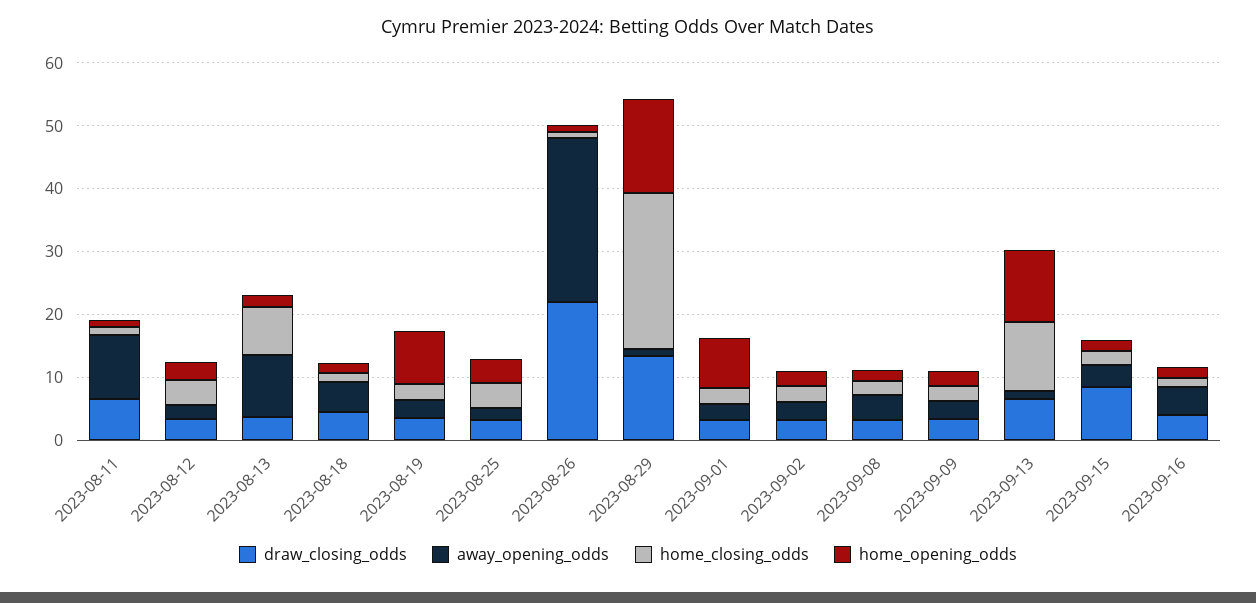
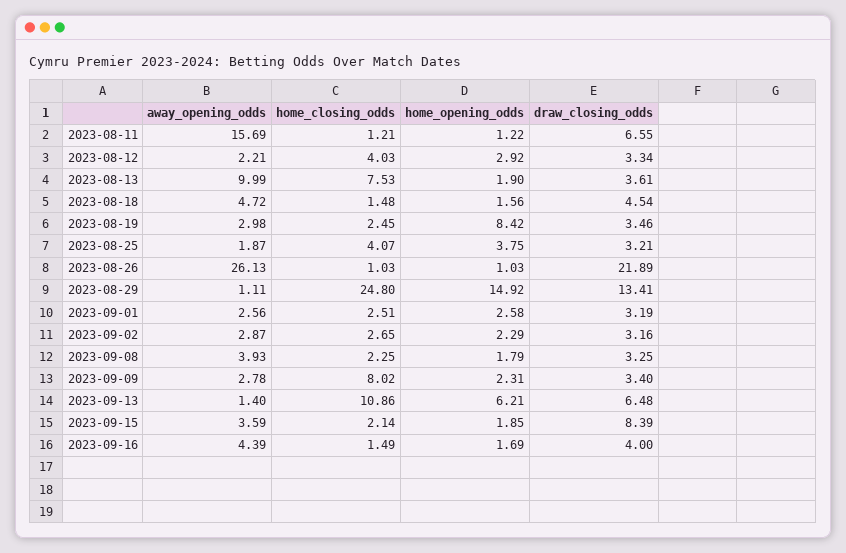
away_opening_odds, 2023-08-11: 10 -> 15.69
home_opening_odds, 2023-09-01: 8 -> 2.58
home_closing_odds, 2023-09-09: 2 -> 8.02
home_opening_odds, 2023-09-13: 12 -> 6.21

